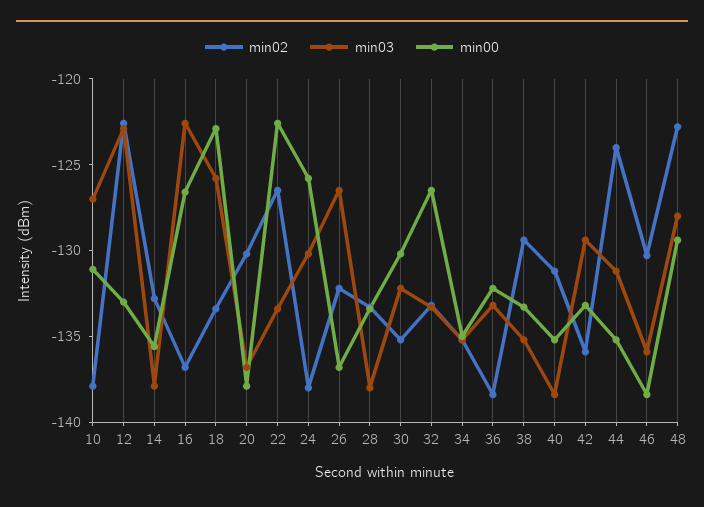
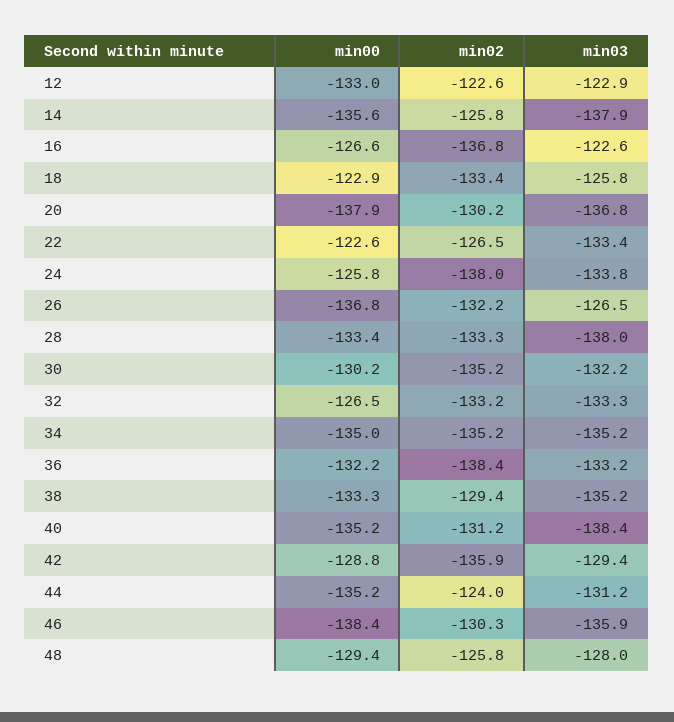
min02, 10: -138 -> none
min03, 10: -127 -> none
min00, 10: -131 -> none
min02, 14: -133 -> -125.8
min03, 24: -130 -> -133.8
min00, 42: -133 -> -128.8
min02, 48: -123 -> -125.8

